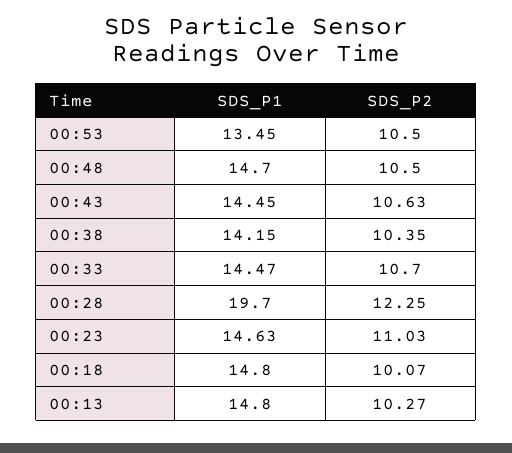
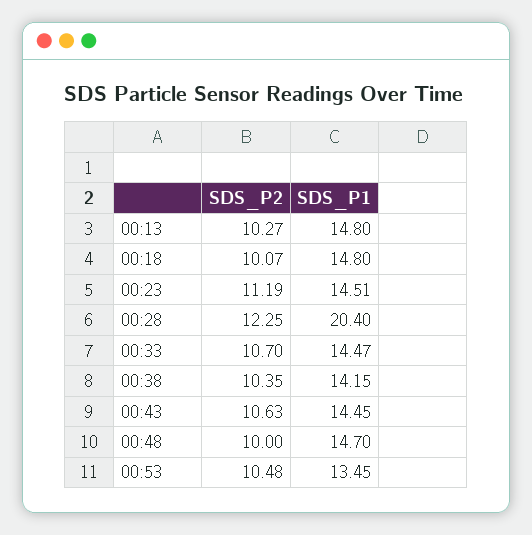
SDS_P2, 00:53: 10.5 -> 10.48
SDS_P2, 00:48: 10.5 -> 10
SDS_P1, 00:28: 19.7 -> 20.4
SDS_P1, 00:23: 14.63 -> 14.51
SDS_P2, 00:23: 11.03 -> 11.19

